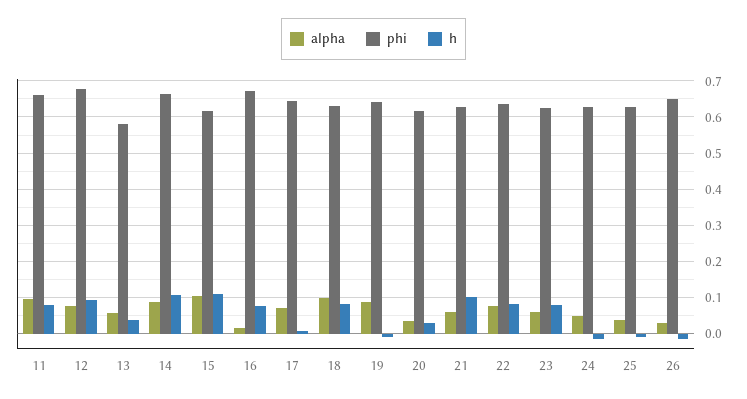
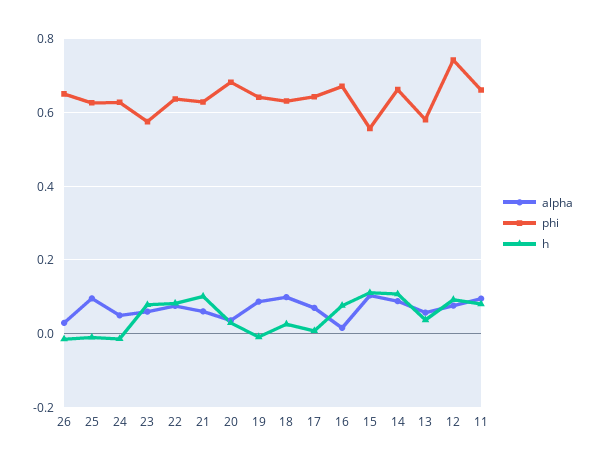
phi, 12: 0.68 -> 0.74
phi, 15: 0.62 -> 0.56
h, 18: 0.08 -> 0.02
phi, 20: 0.62 -> 0.68
phi, 23: 0.62 -> 0.58
alpha, 25: 0.04 -> 0.1

